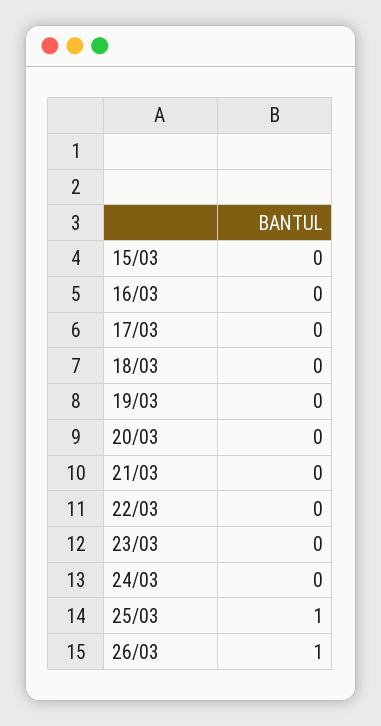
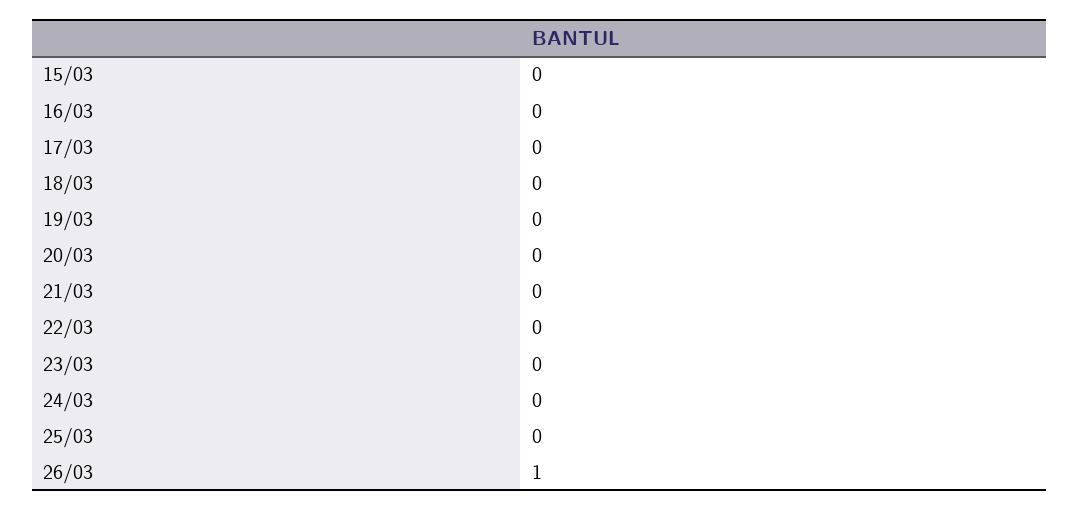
25/03: 1 -> 0

